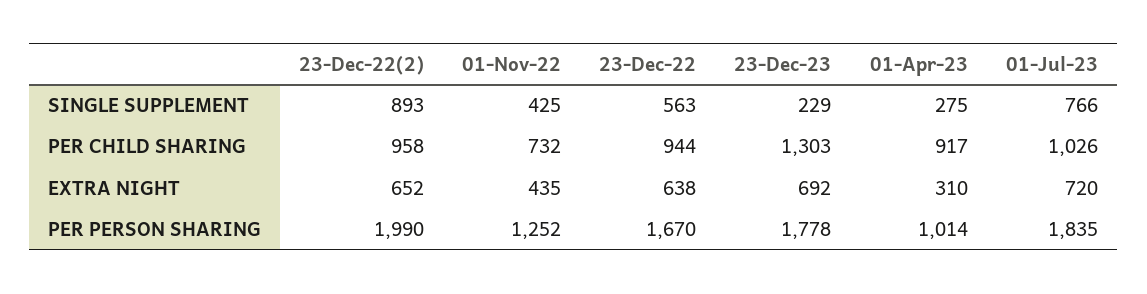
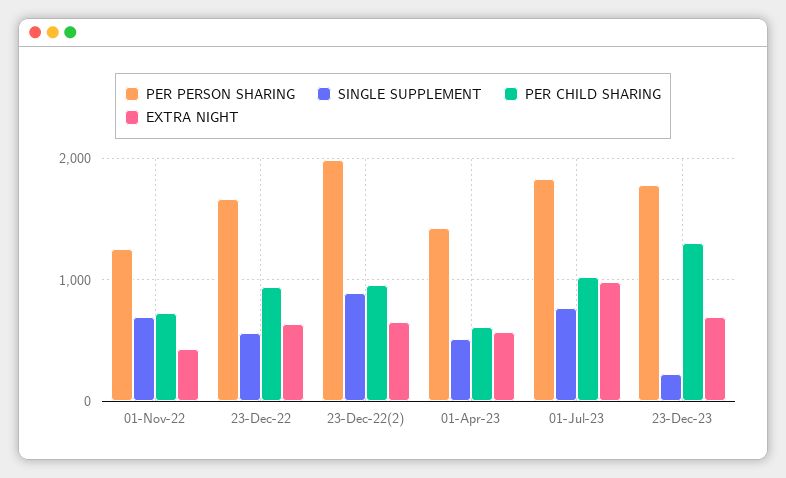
SINGLE SUPPLEMENT, 01-Nov-22: 425 -> 700
SINGLE SUPPLEMENT, 01-Apr-23: 275 -> 500
PER CHILD SHARING, 01-Apr-23: 917 -> 600
EXTRA NIGHT, 01-Apr-23: 310 -> 600
EXTRA NIGHT, 01-Jul-23: 720 -> 1000
PER PERSON SHARING, 01-Apr-23: 1014 -> 1400

